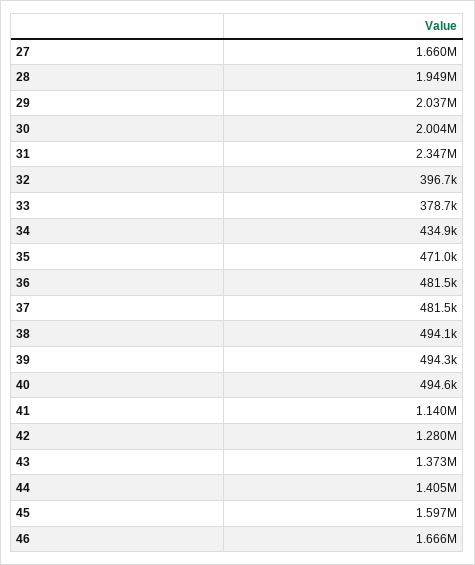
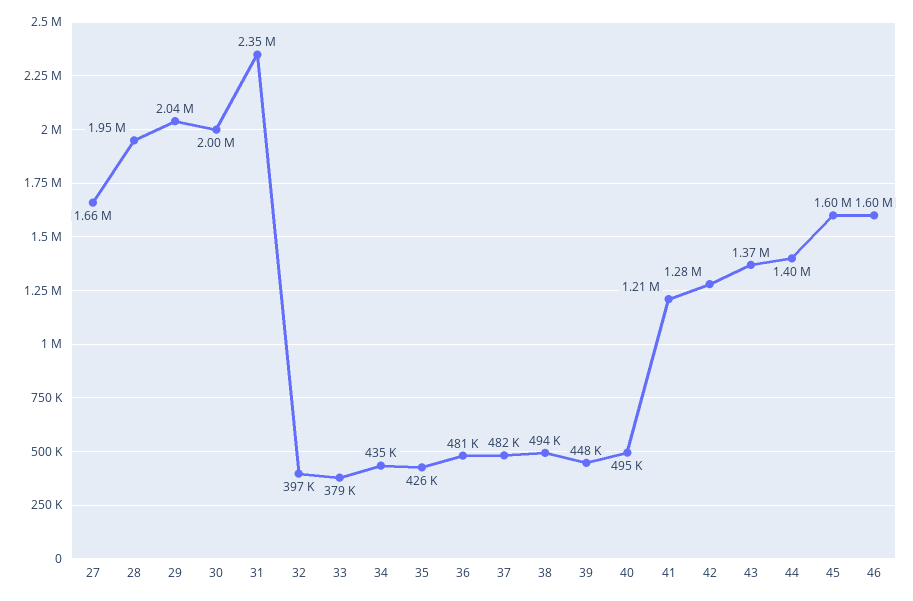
35: 471000 -> 426000
39: 494300 -> 448000
41: 1140000 -> 1210000
46: 1666000 -> 1600000

